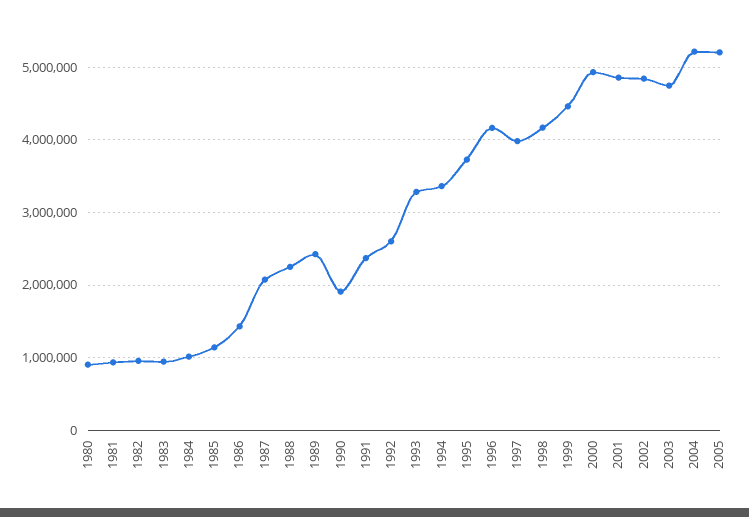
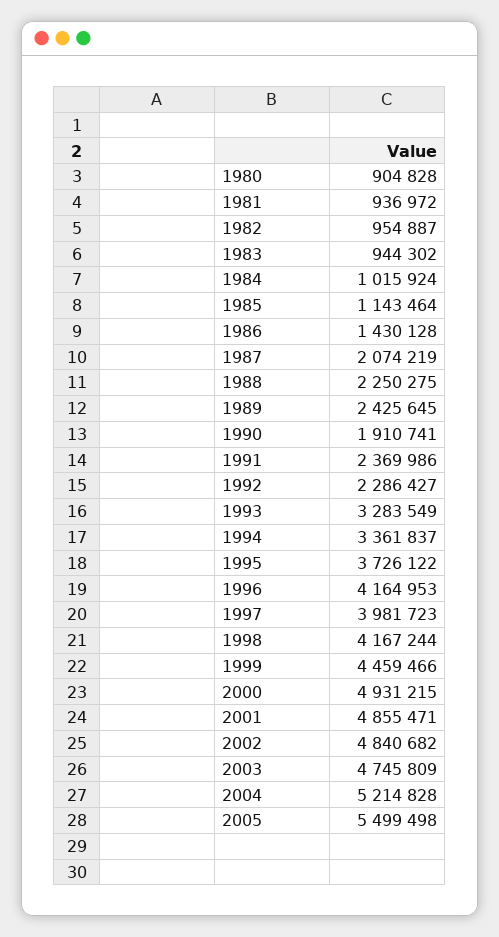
1992: 2600000 -> 2286427
2005: 5200000 -> 5499498

